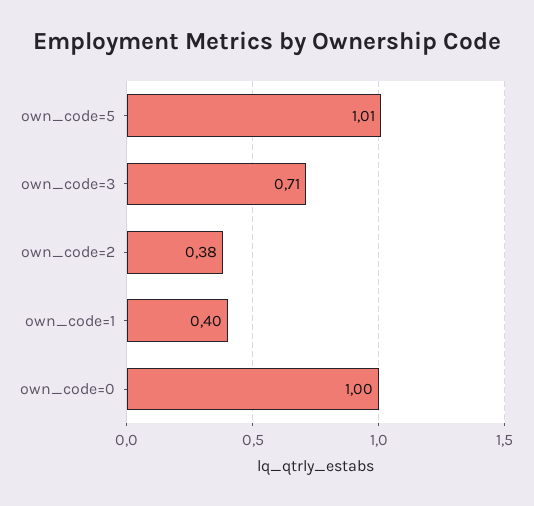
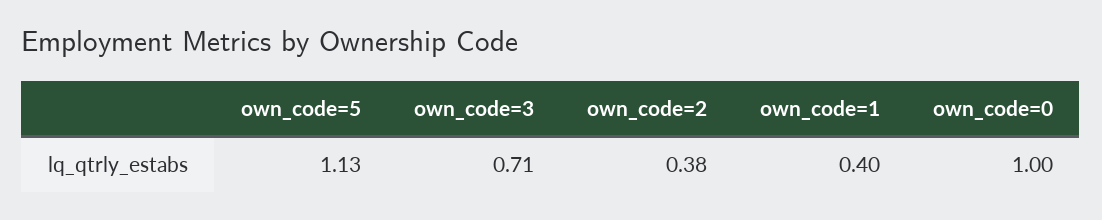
own_code=5: 1.01 -> 1.13

